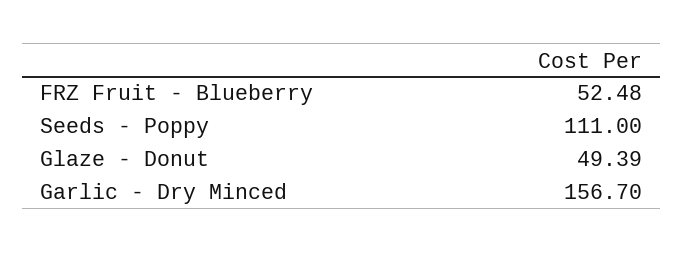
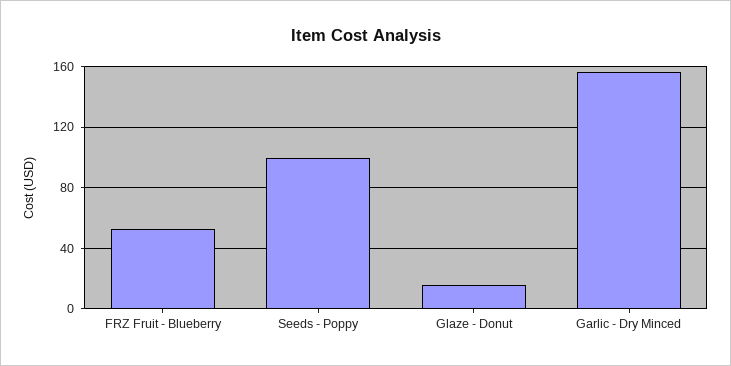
Seeds - Poppy: 111 -> 100
Glaze - Donut: 49.39 -> 15

